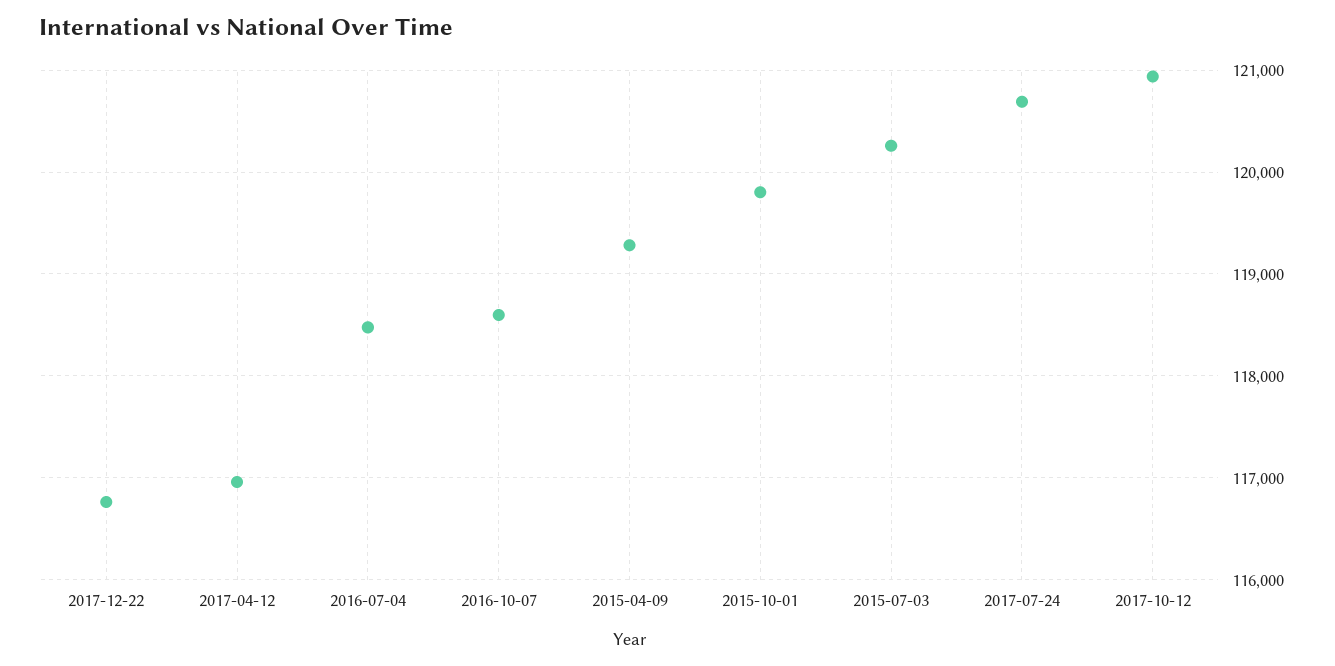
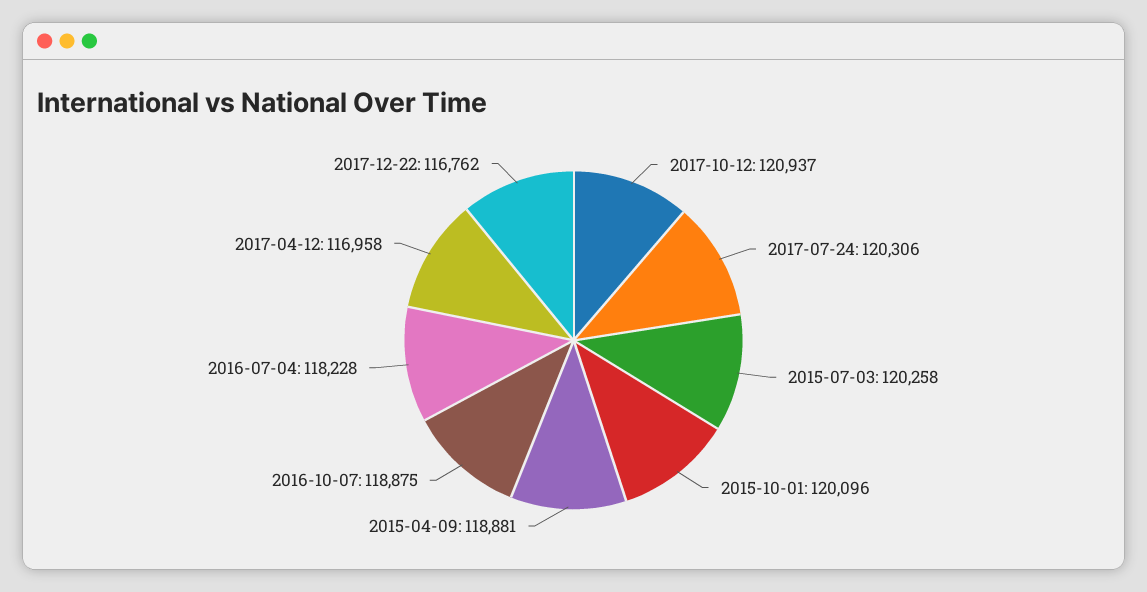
2016-07-04: 118500 -> 118228
2016-10-07: 118600 -> 118875
2015-04-09: 119300 -> 118881
2015-10-01: 119800 -> 120096
2017-07-24: 120700 -> 120306

